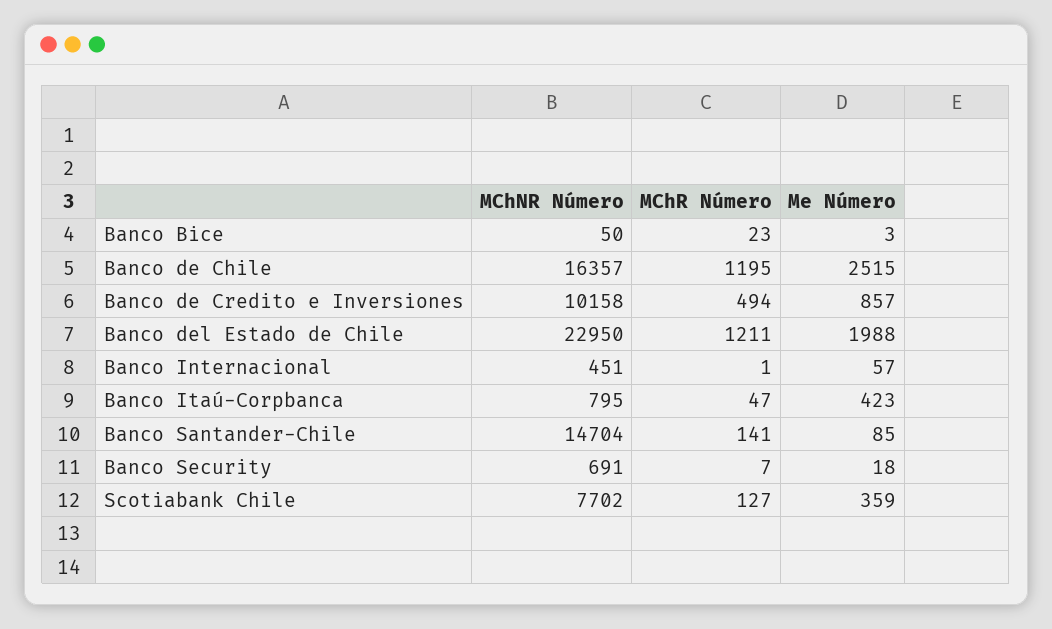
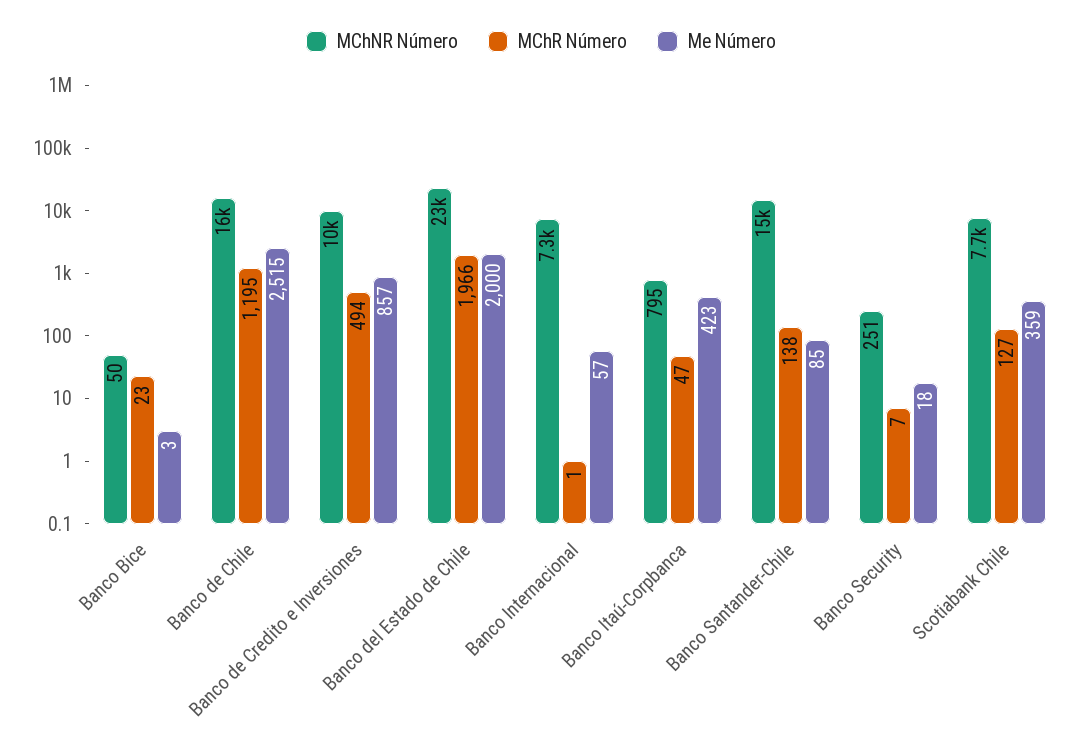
MChR Número, Banco del Estado de Chile: 1211 -> 1966
Me Número, Banco del Estado de Chile: 1988 -> 2000
MChNR Número, Banco Internacional: 451 -> 7300
MChR Número, Banco Santander-Chile: 141 -> 138
MChNR Número, Banco Security: 691 -> 251

